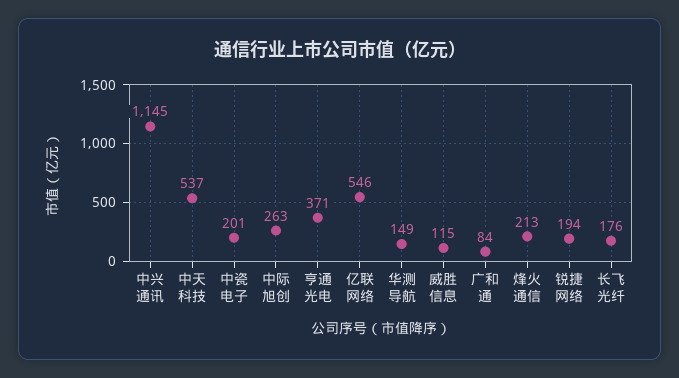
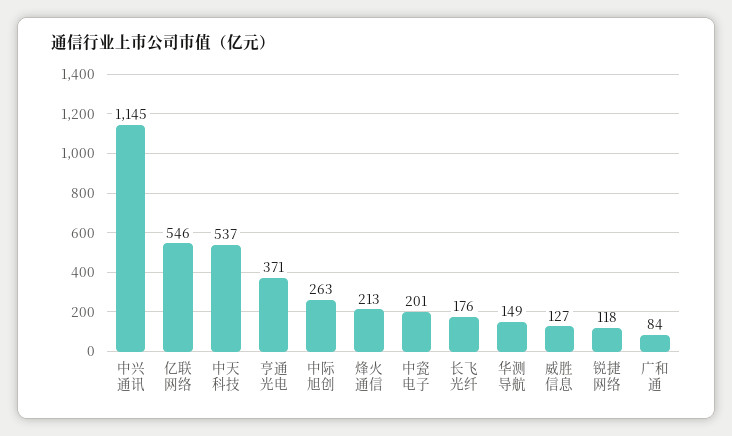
威胜信息: 115 -> 127
锐捷网络: 194 -> 118

